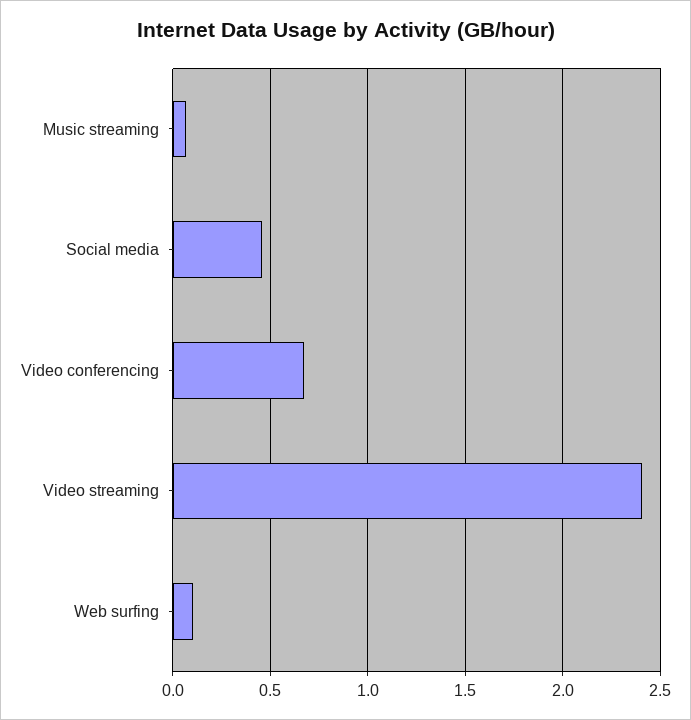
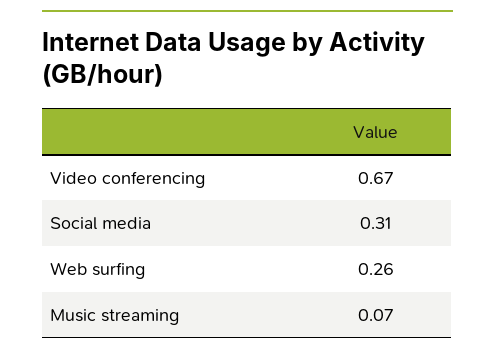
Social media: 0.45 -> 0.31
Video streaming: 2.4 -> none
Web surfing: 0.1 -> 0.26

